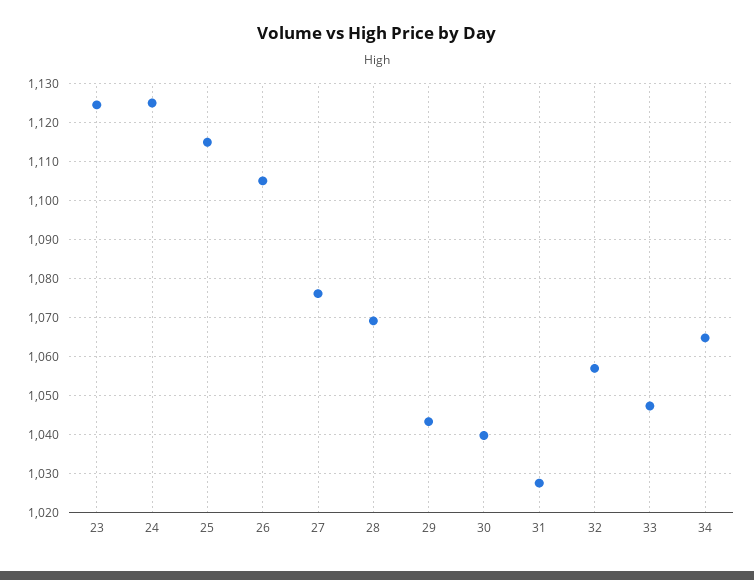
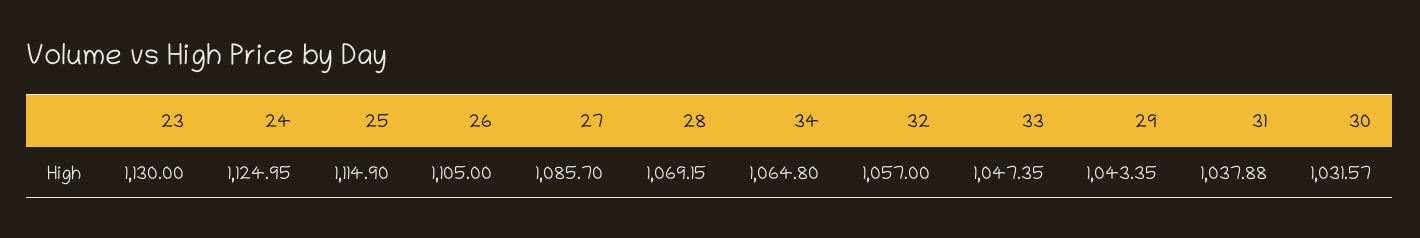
23: 1124 -> 1130
27: 1076 -> 1085.7
30: 1040 -> 1031.57
31: 1028 -> 1037.88

